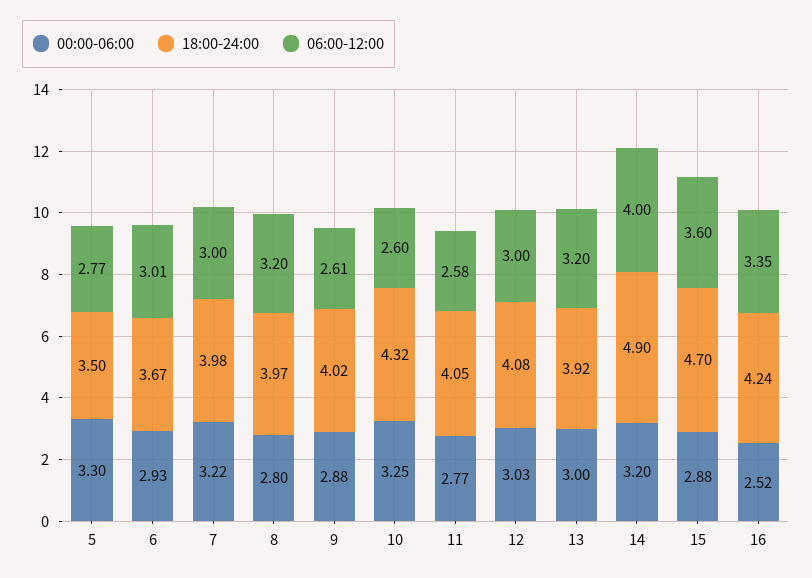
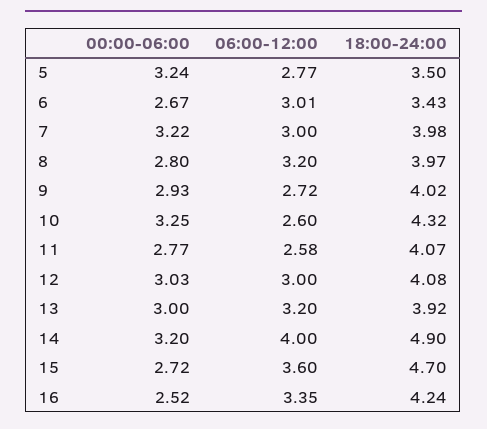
00:00-06:00, 5: 3.3 -> 3.24
00:00-06:00, 6: 2.93 -> 2.67
18:00-24:00, 6: 3.67 -> 3.43
00:00-06:00, 9: 2.88 -> 2.93
06:00-12:00, 9: 2.61 -> 2.72
18:00-24:00, 11: 4.05 -> 4.07
00:00-06:00, 15: 2.88 -> 2.72

